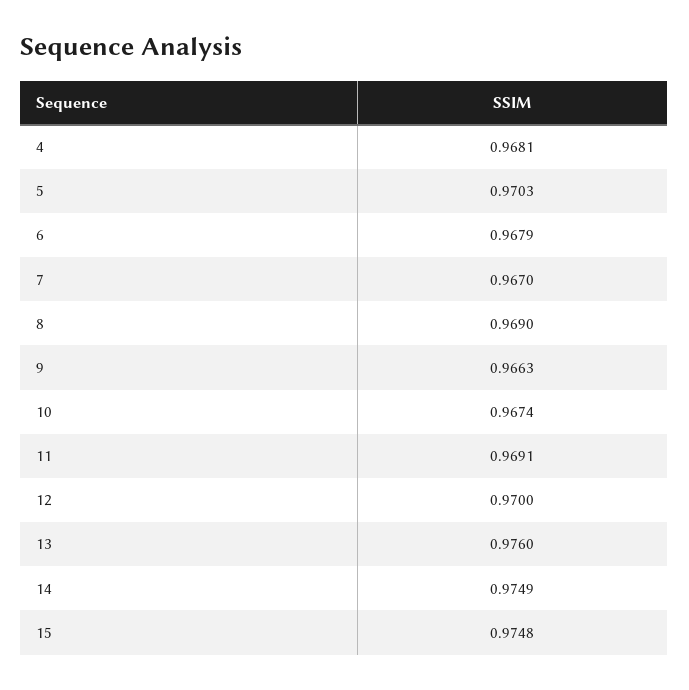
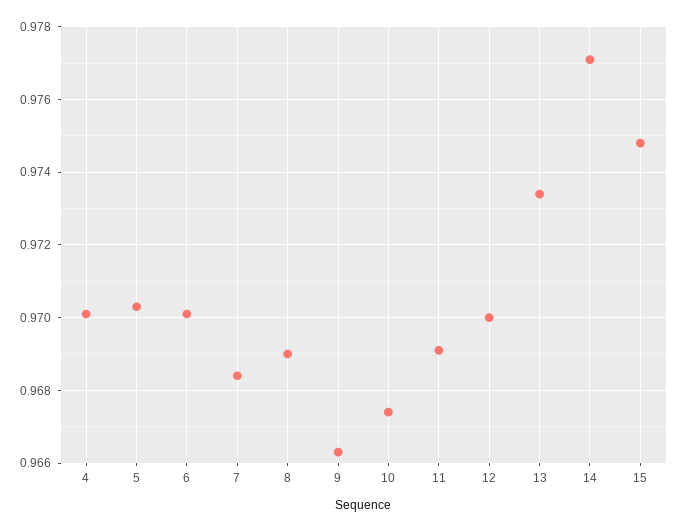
4: 0.9681 -> 0.97
6: 0.9679 -> 0.97
7: 0.967 -> 0.9685
13: 0.976 -> 0.9735
14: 0.9749 -> 0.977

